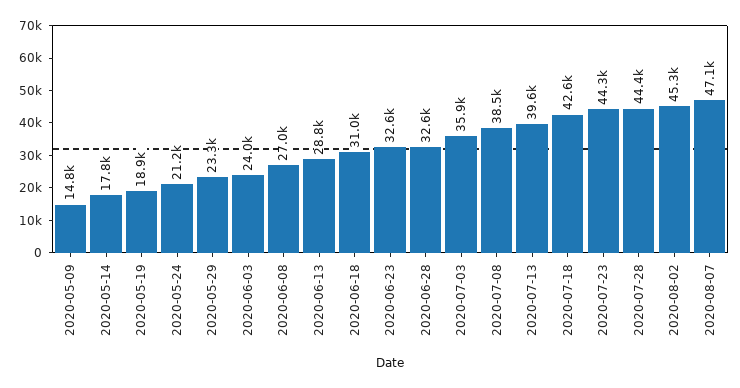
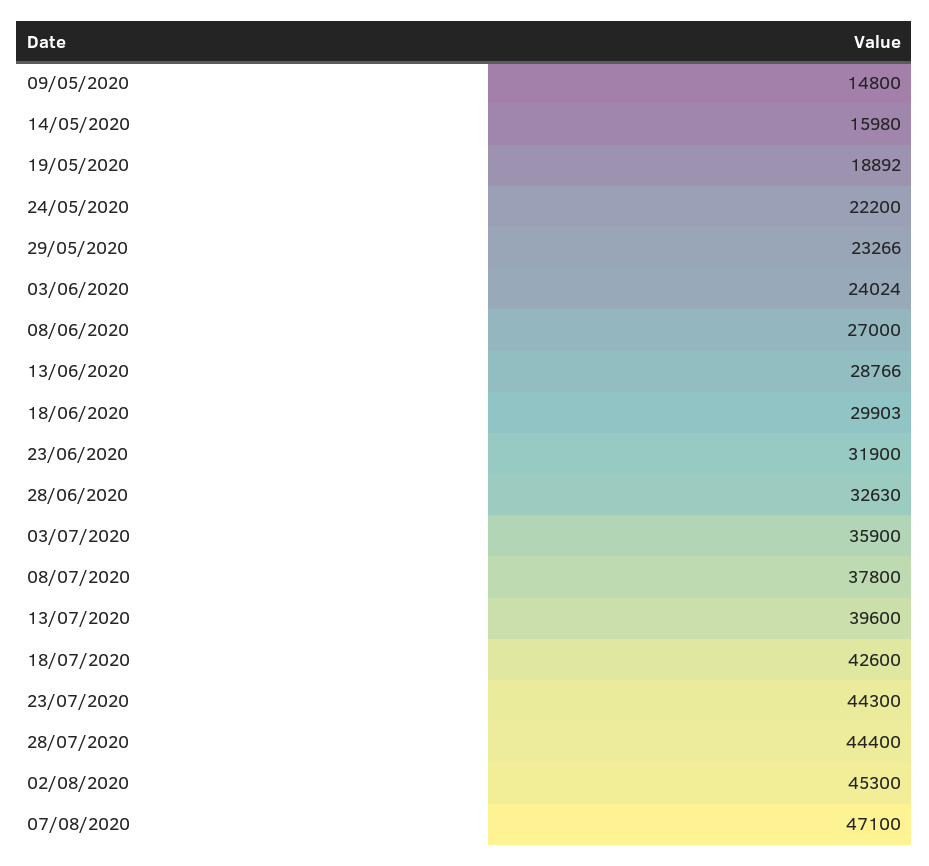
2020-05-14: 17800 -> 15980
2020-05-24: 21200 -> 22200
2020-06-18: 31000 -> 29903
2020-06-23: 32600 -> 31900
2020-07-08: 38500 -> 37800

